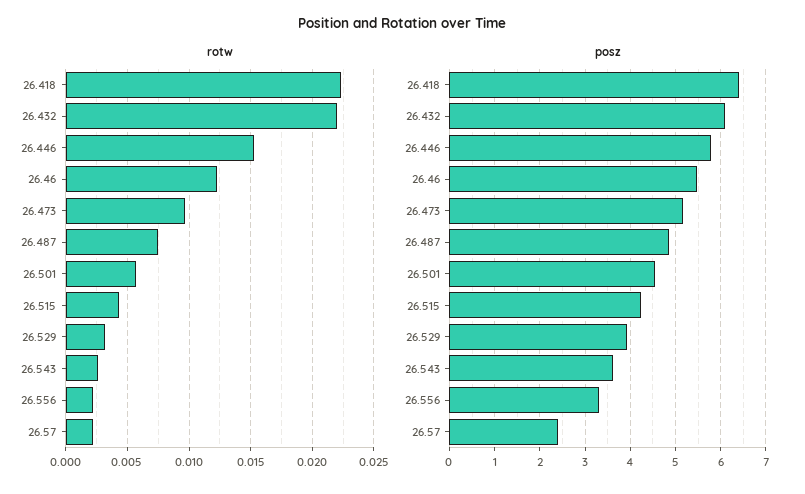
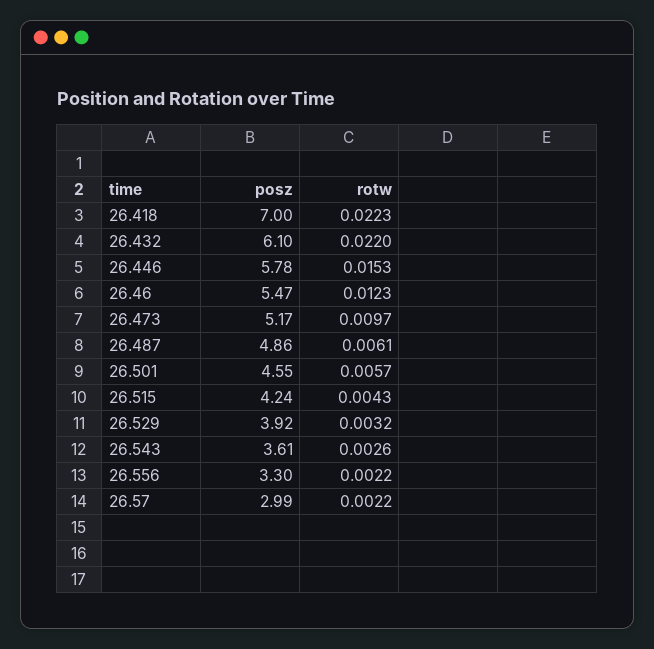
rotw, 26.487: 0.0075 -> 0.0061
posz, 26.418: 6.4 -> 7
posz, 26.57: 2.4 -> 2.99

